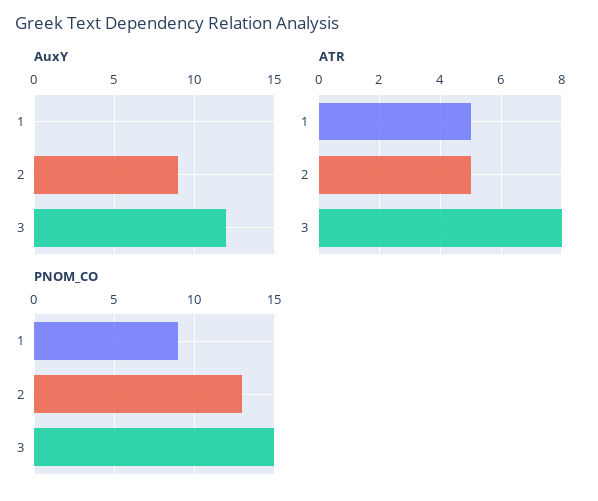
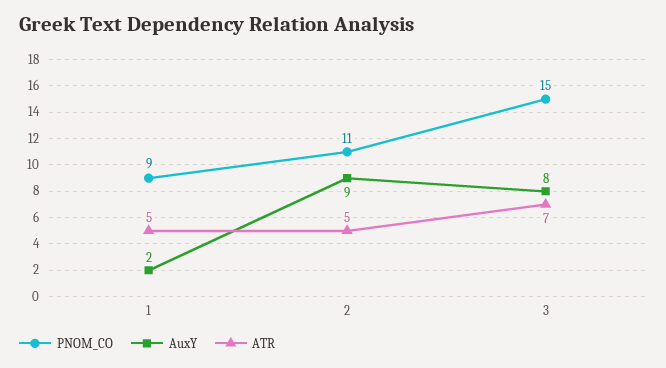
AuxY, 1: 0 -> 2
AuxY, 3: 12 -> 8
ATR, 3: 8 -> 7
PNOM_CO, 2: 13 -> 11

